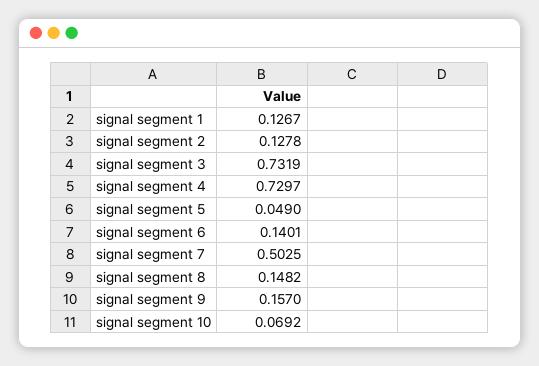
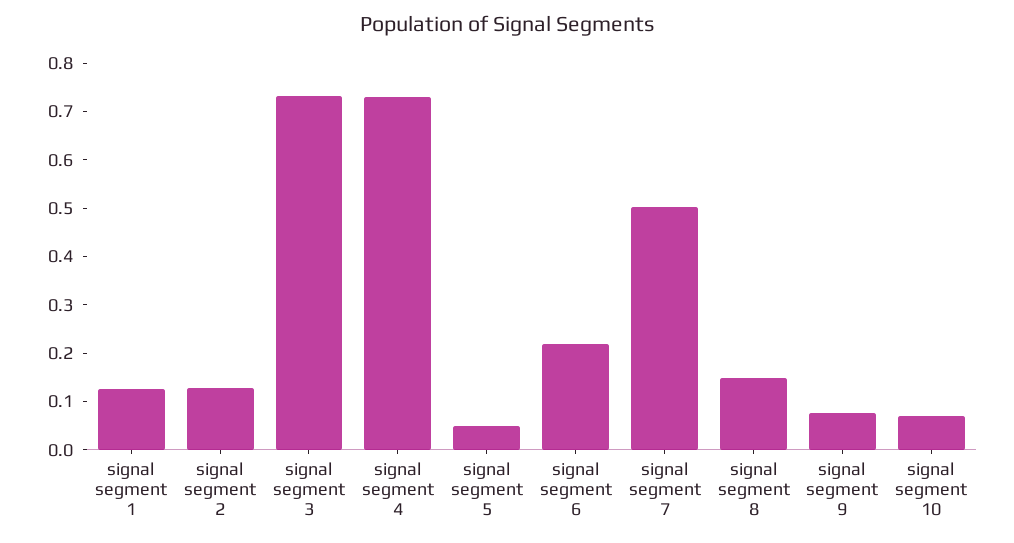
signal segment 6: 0.1401 -> 0.22
signal segment 9: 0.157 -> 0.08

